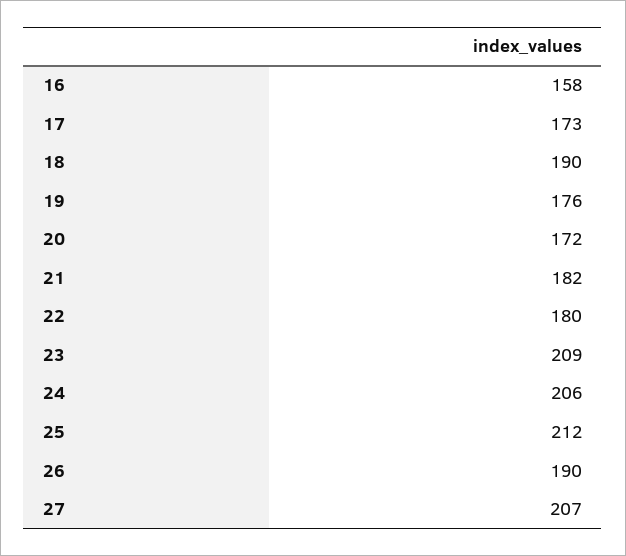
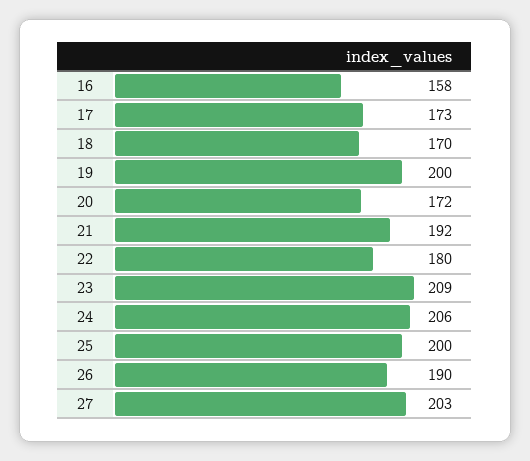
18: 190 -> 170
19: 176 -> 200
21: 182 -> 192
25: 212 -> 200
27: 207 -> 203

